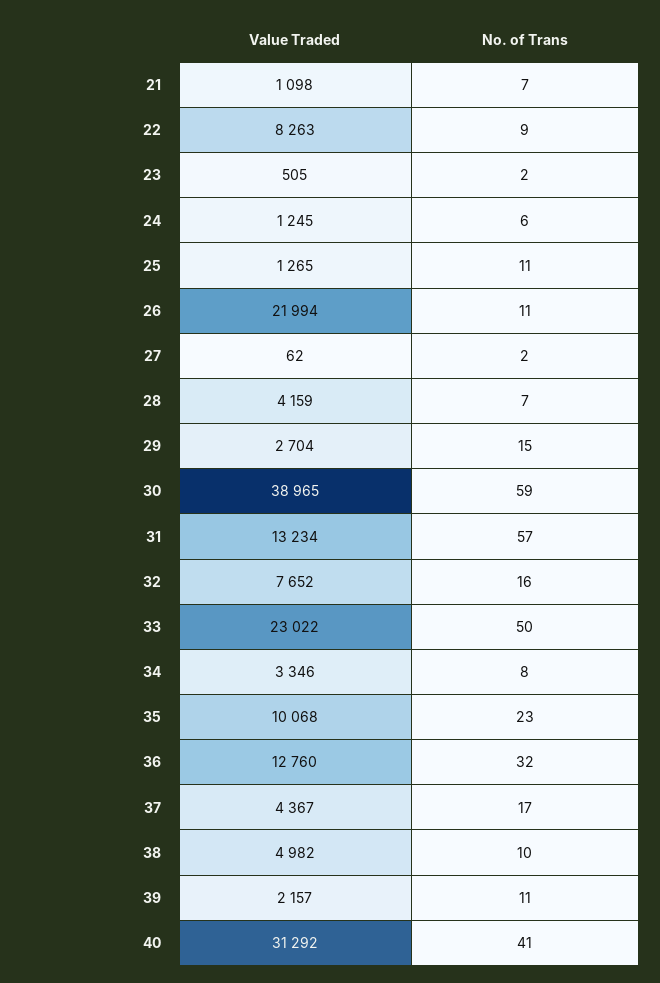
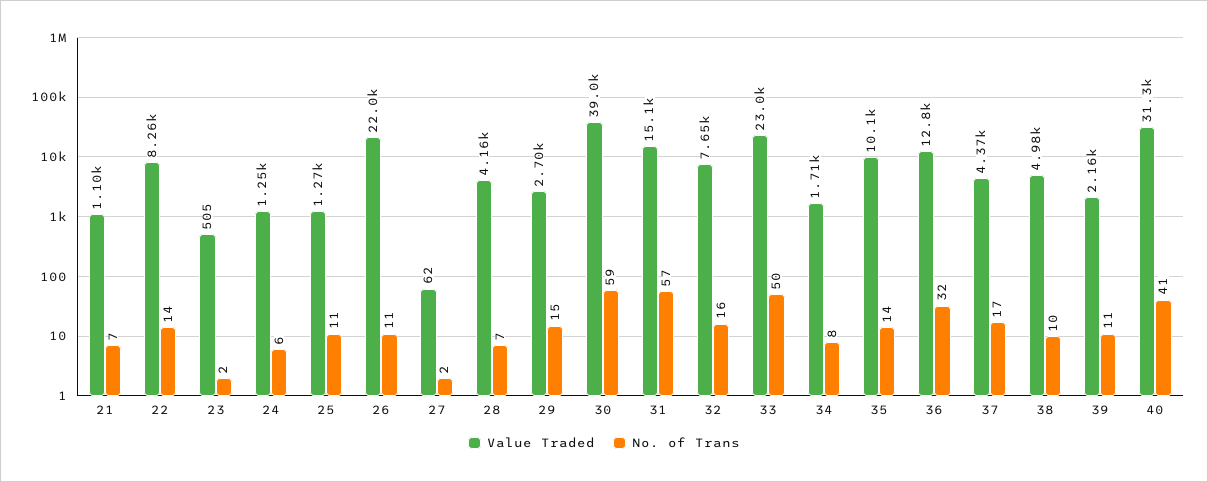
No. of Trans, 22: 9 -> 14
Value Traded, 31: 13234 -> 15100
Value Traded, 34: 3346 -> 1710
No. of Trans, 35: 23 -> 14

